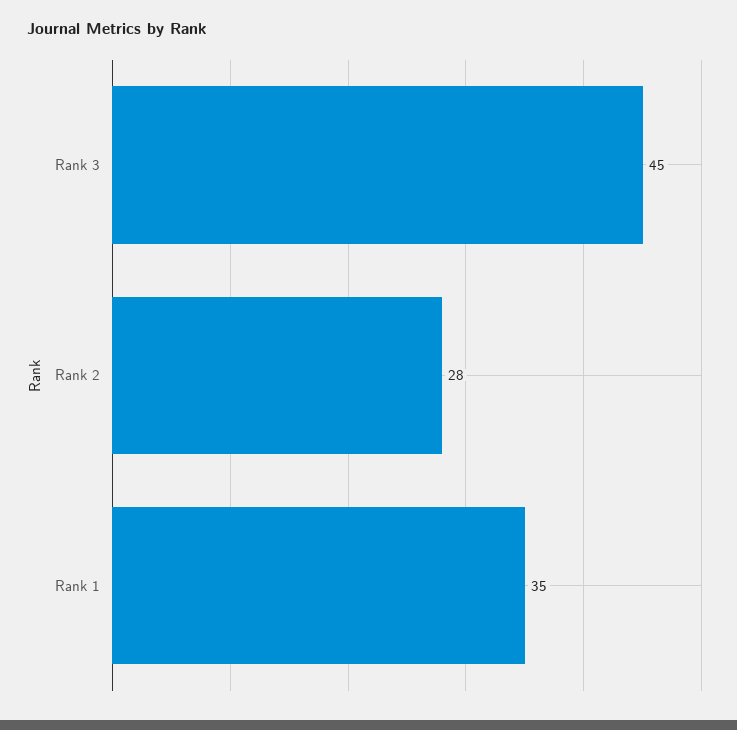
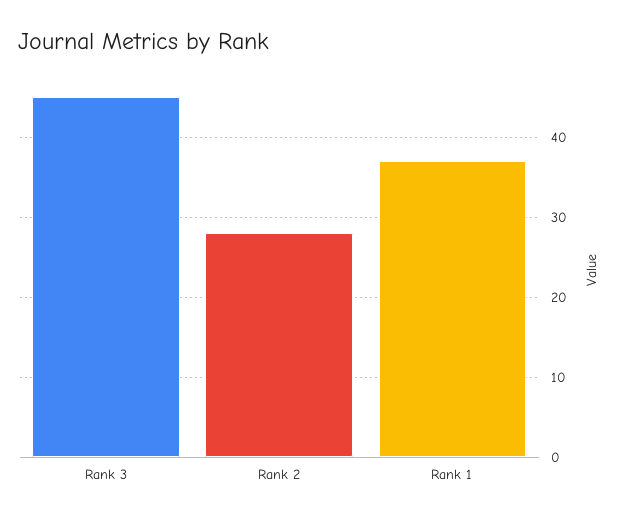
Rank 1: 35 -> 37

